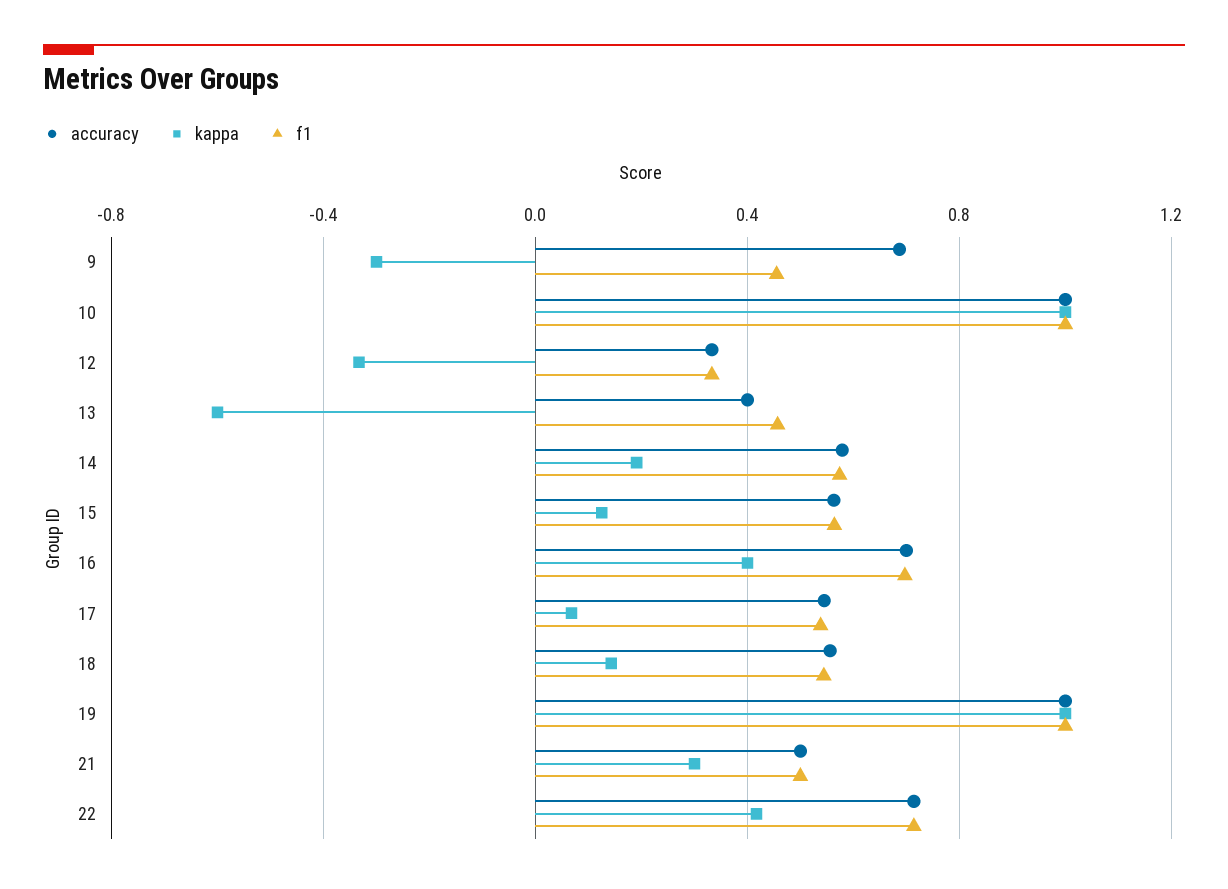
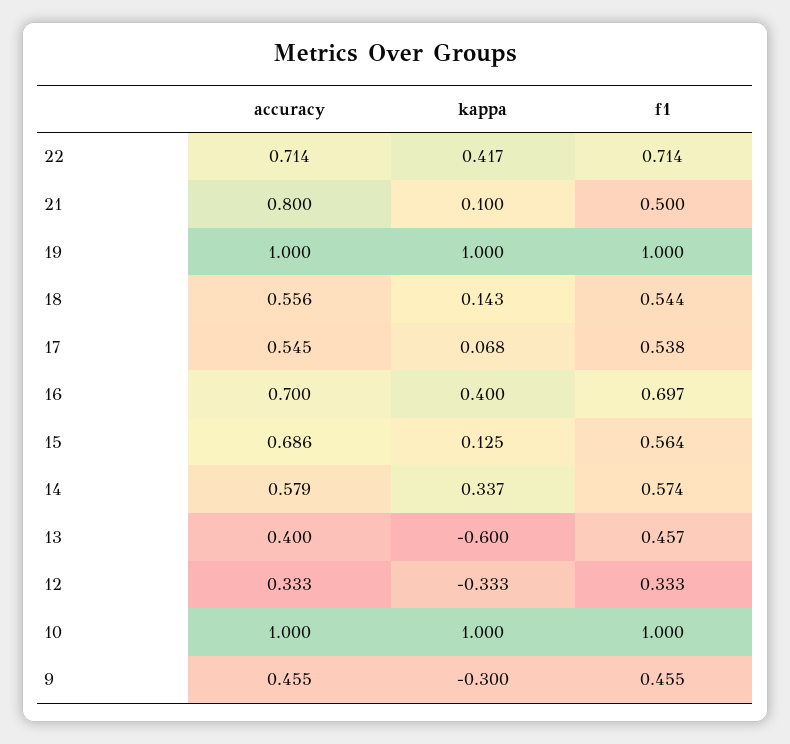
accuracy, 9: 0.7 -> 0.455
kappa, 14: 0.2 -> 0.337
accuracy, 15: 0.55 -> 0.686
accuracy, 21: 0.5 -> 0.8
kappa, 21: 0.3 -> 0.1

